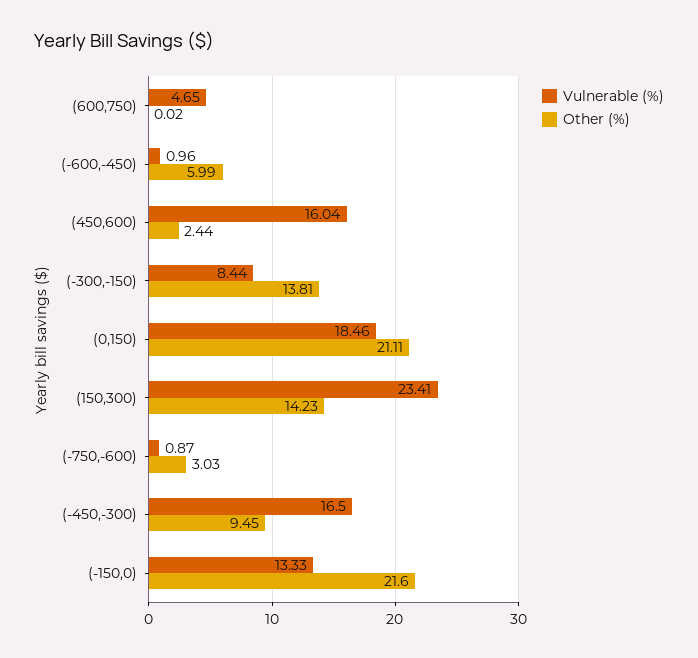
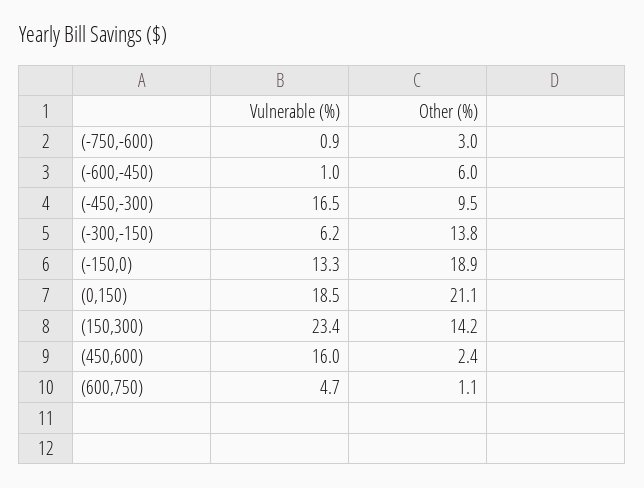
Other (%), (600,750): 0.02 -> 1.1
Vulnerable (%), (-300,-150): 8.44 -> 6.2
Other (%), (-150,0): 21.6 -> 18.9

